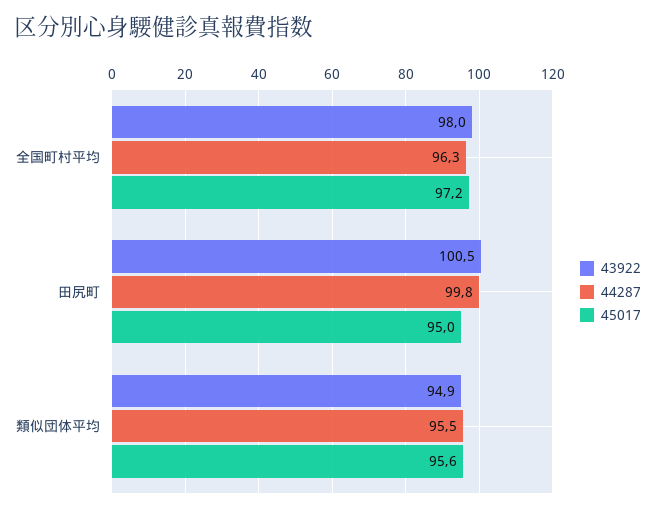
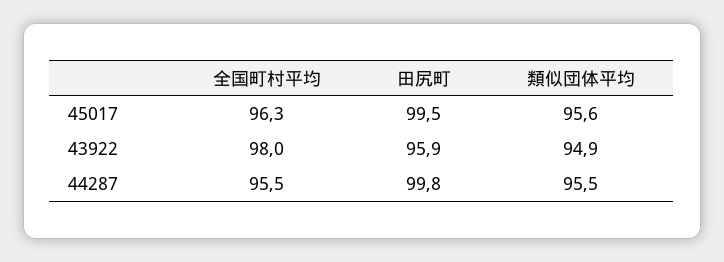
44287, 全国町村平均: 96.3 -> 95.5
45017, 全国町村平均: 97.2 -> 96.3
43922, 田尻町: 100.5 -> 95.9
45017, 田尻町: 95 -> 99.5

